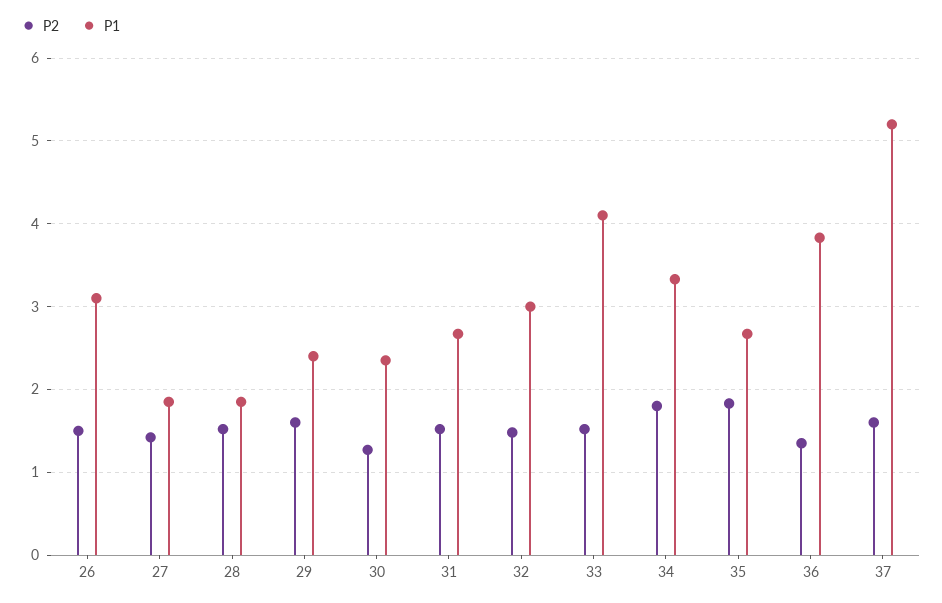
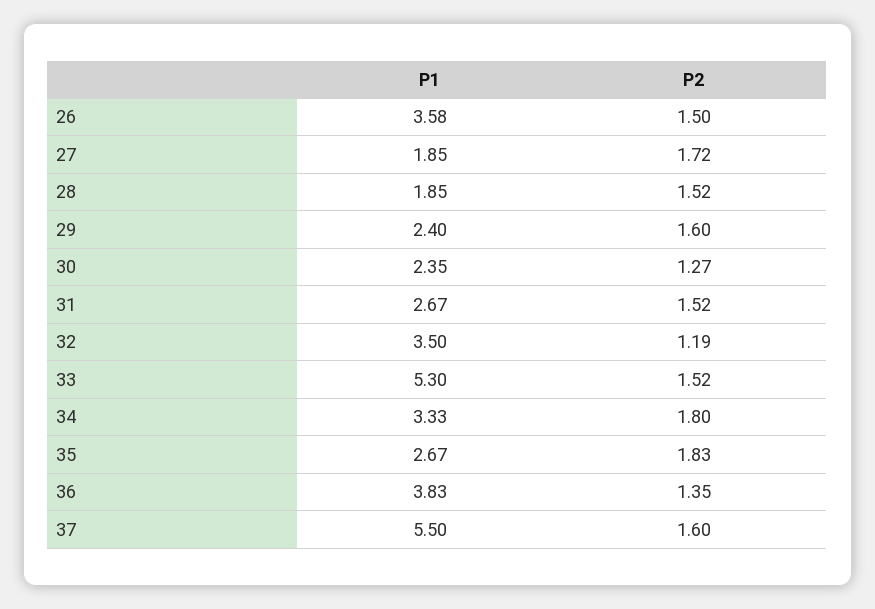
P1, 26: 3.1 -> 3.58
P2, 27: 1.4 -> 1.72
P2, 32: 1.5 -> 1.19
P1, 32: 3 -> 3.5
P1, 33: 4.1 -> 5.3
P1, 37: 5.2 -> 5.5

